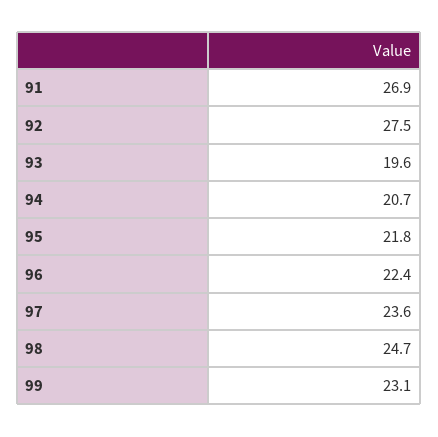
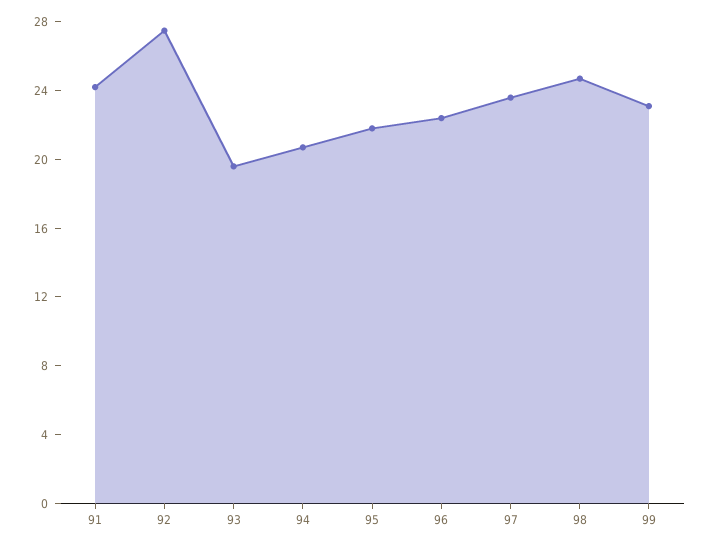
91: 26.9 -> 24

